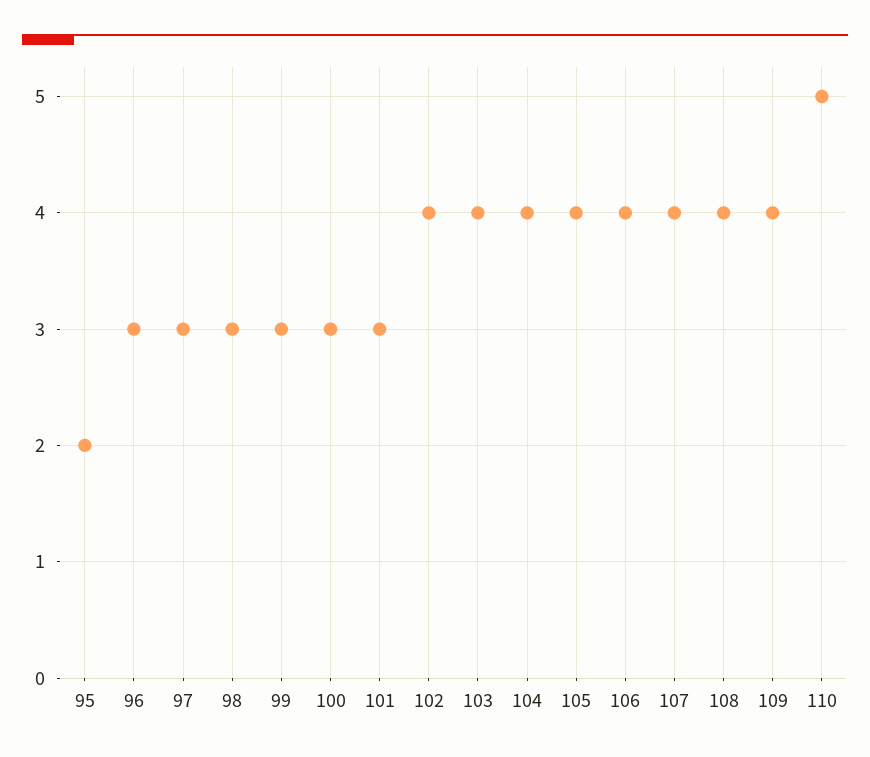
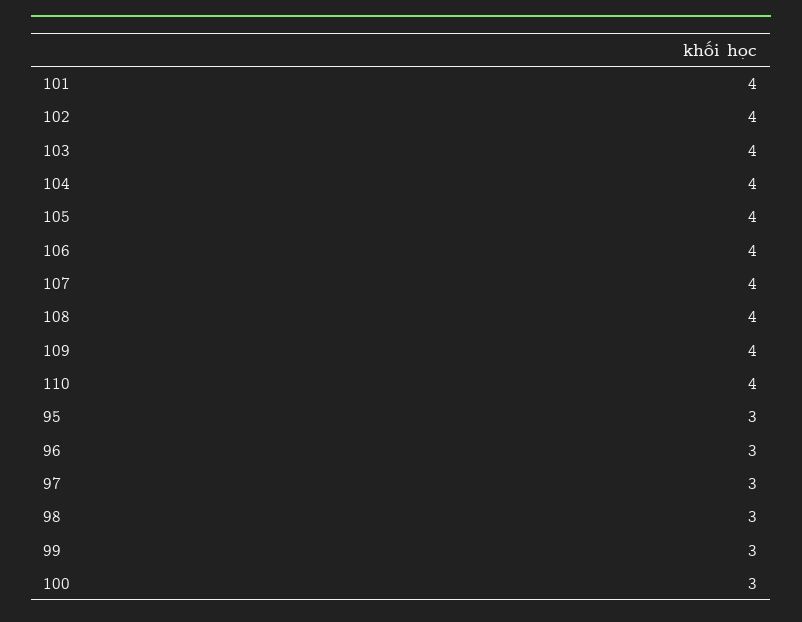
95: 2 -> 3
101: 3 -> 4
110: 5 -> 4

